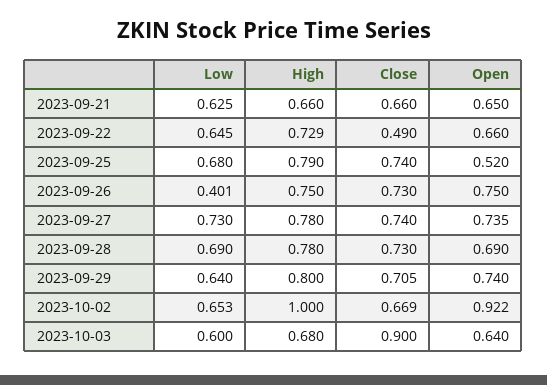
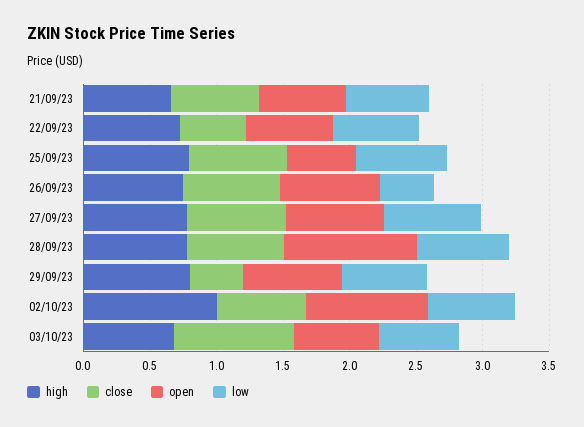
Open, 2023-09-28: 0.69 -> 1
Close, 2023-09-29: 0.705 -> 0.4

